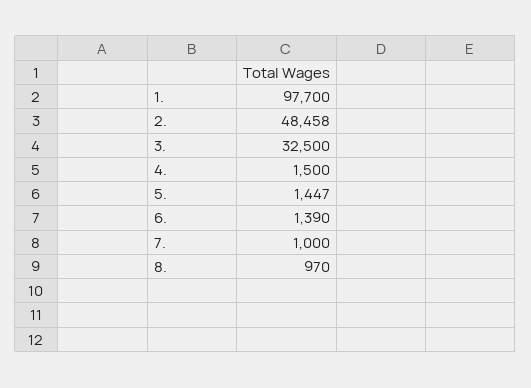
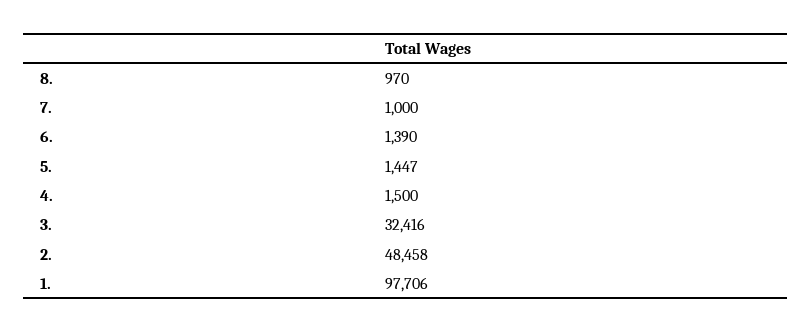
1.: 97700 -> 97706
3.: 32500 -> 32416

